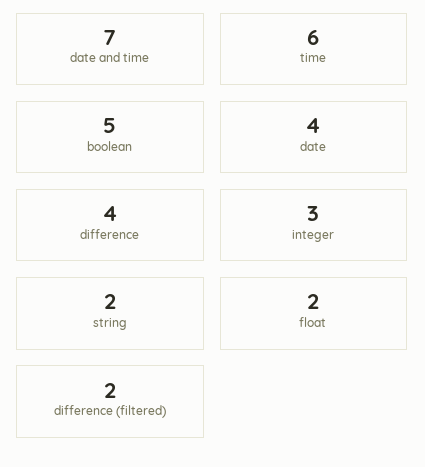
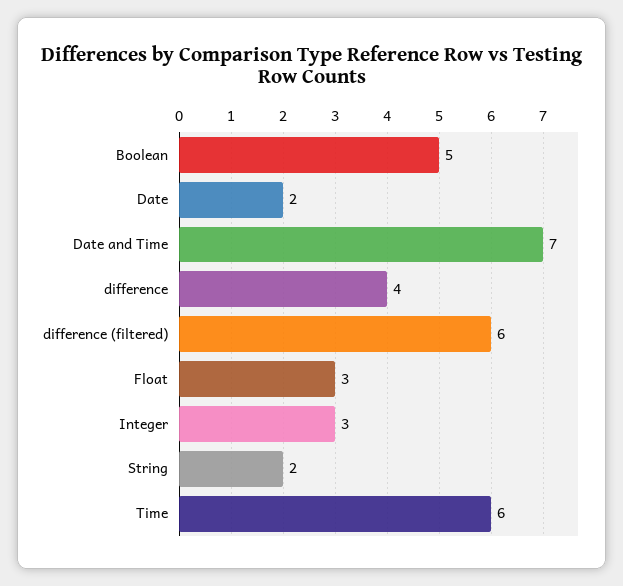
date: 4 -> 2
float: 2 -> 3
difference (filtered): 2 -> 6

